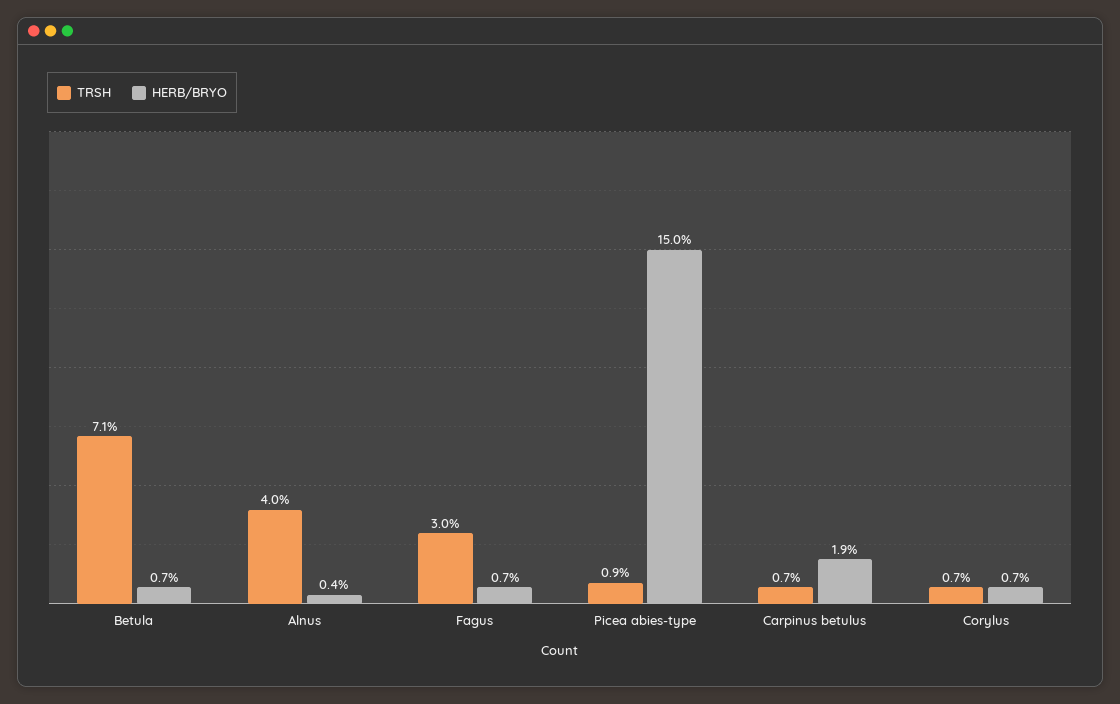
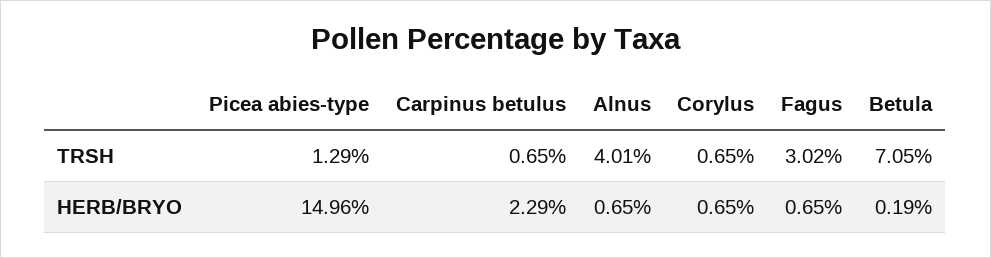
HERB/BRYO, Betula: 0.7 -> 0.19
HERB/BRYO, Alnus: 0.4 -> 0.65
TRSH, Picea abies-type: 0.9 -> 1.29
HERB/BRYO, Carpinus betulus: 1.9 -> 2.29

